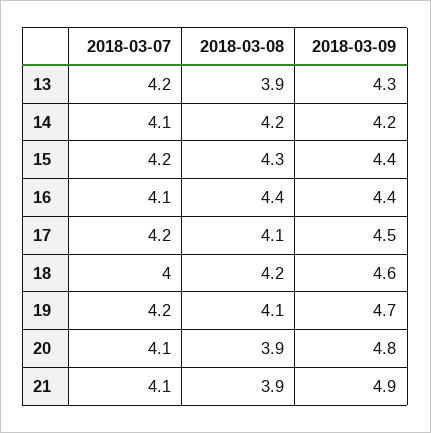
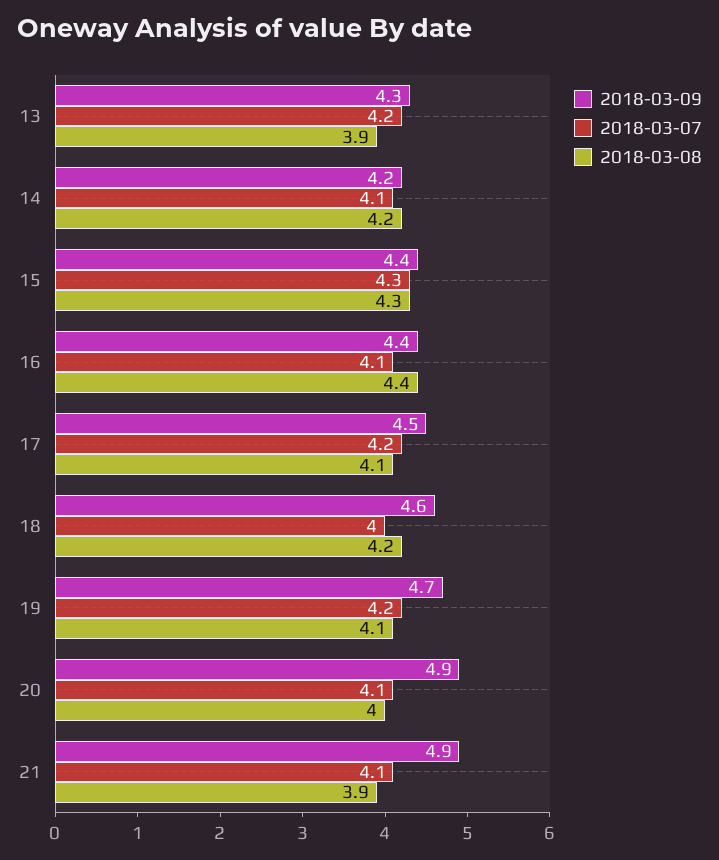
2018-03-07, 15: 4.2 -> 4.3
2018-03-08, 20: 3.9 -> 4
2018-03-09, 20: 4.8 -> 4.9

